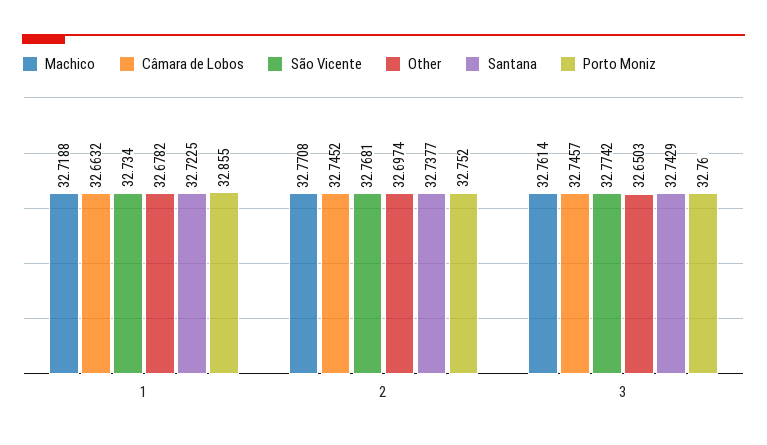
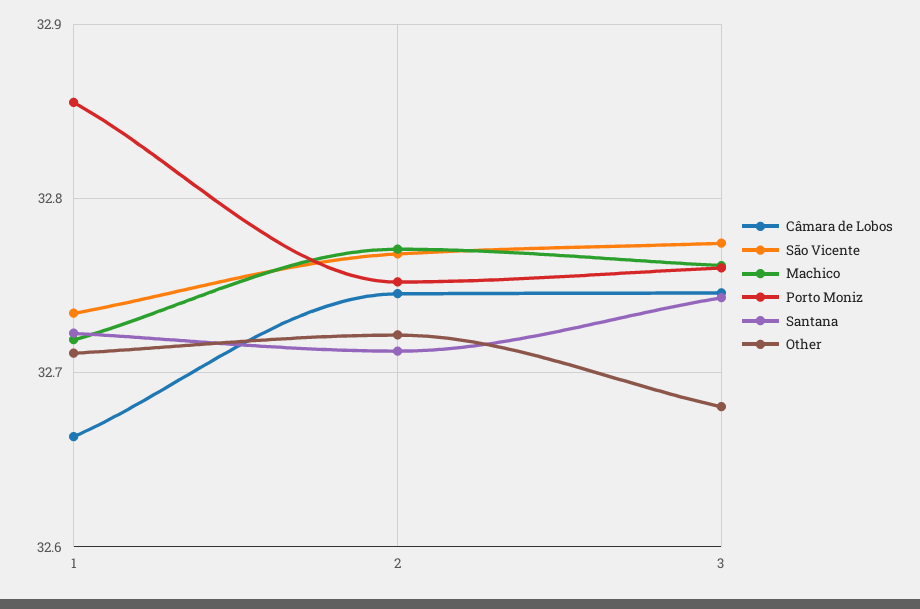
Other, 1: 32.6782 -> 32.71
Other, 2: 32.6974 -> 32.72
Santana, 2: 32.7377 -> 32.71
Other, 3: 32.6503 -> 32.68

